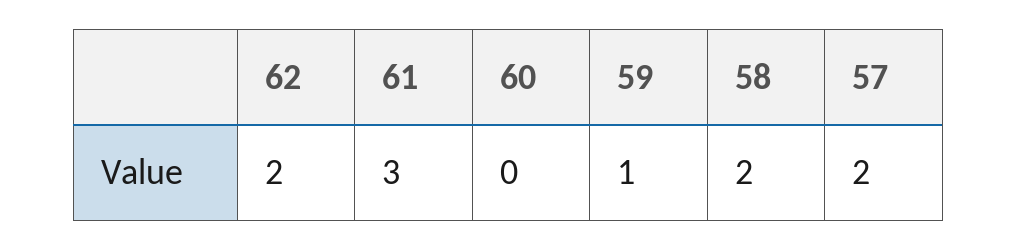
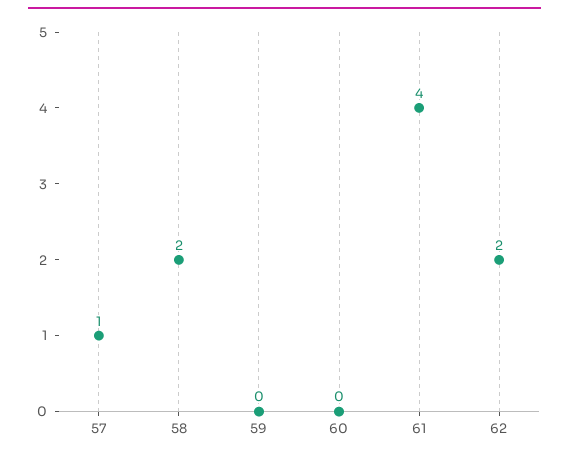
61: 3 -> 4
59: 1 -> 0
57: 2 -> 1

